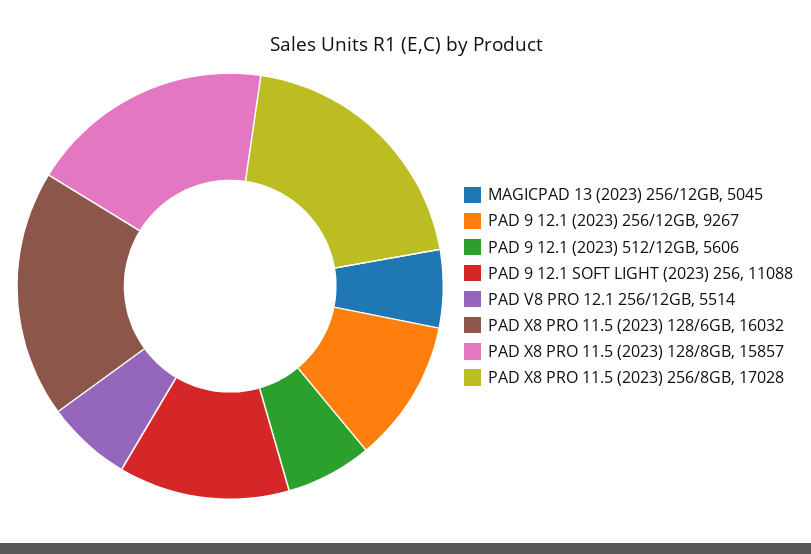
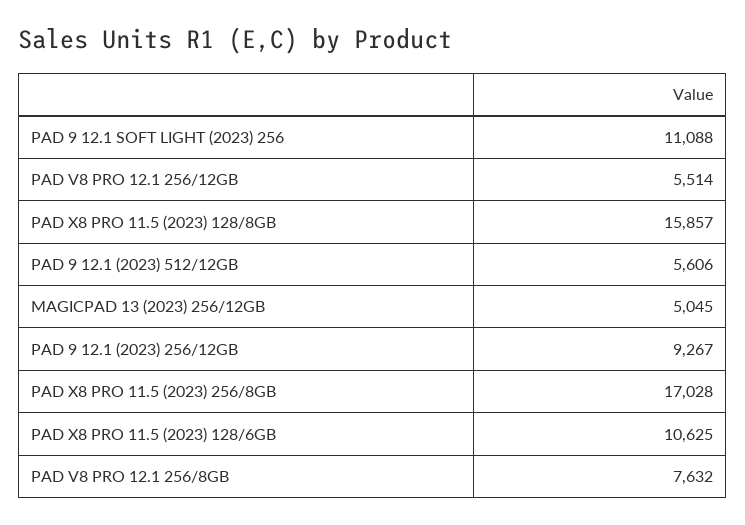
PAD X8 PRO 11.5 (2023) 128/6GB: 16032 -> 10625
PAD V8 PRO 12.1 256/8GB: none -> 7632

